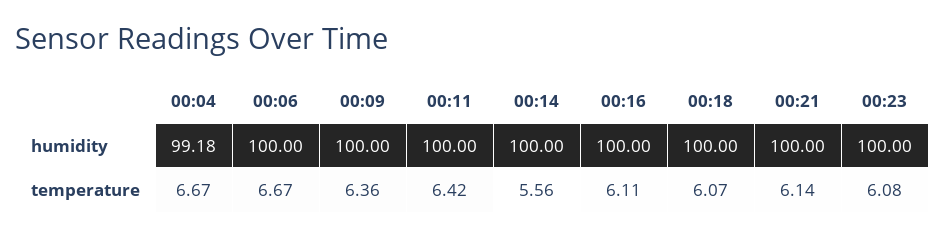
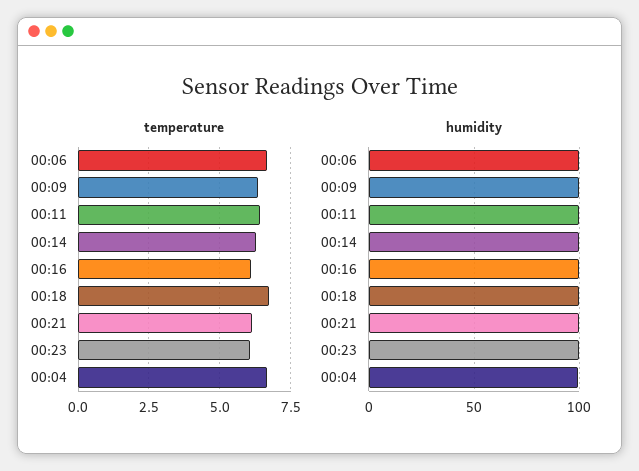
temperature, 00:14: 5.56 -> 6.25
temperature, 00:18: 6.07 -> 6.75

